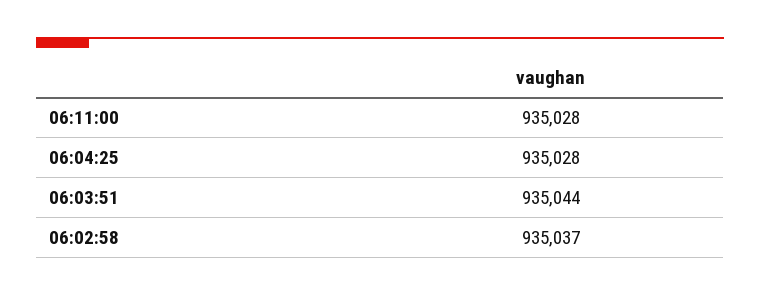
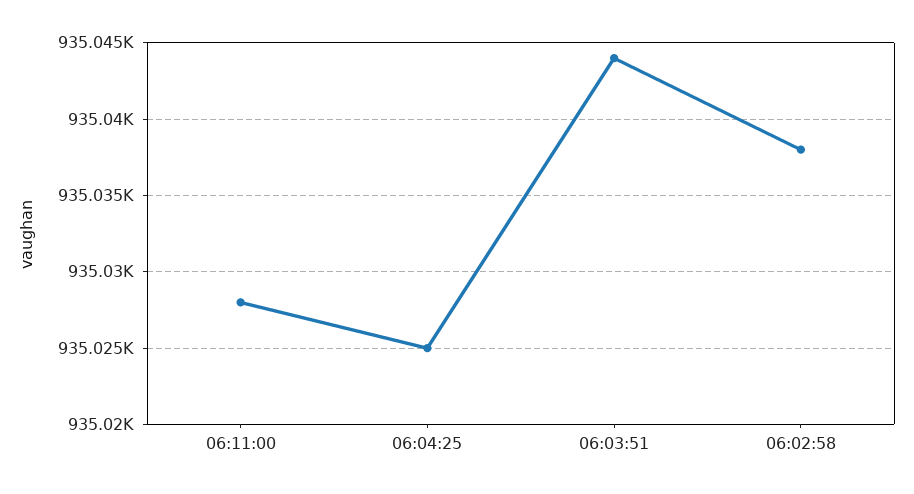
06:04:25: 935028 -> 935025
06:02:58: 935037 -> 935038

